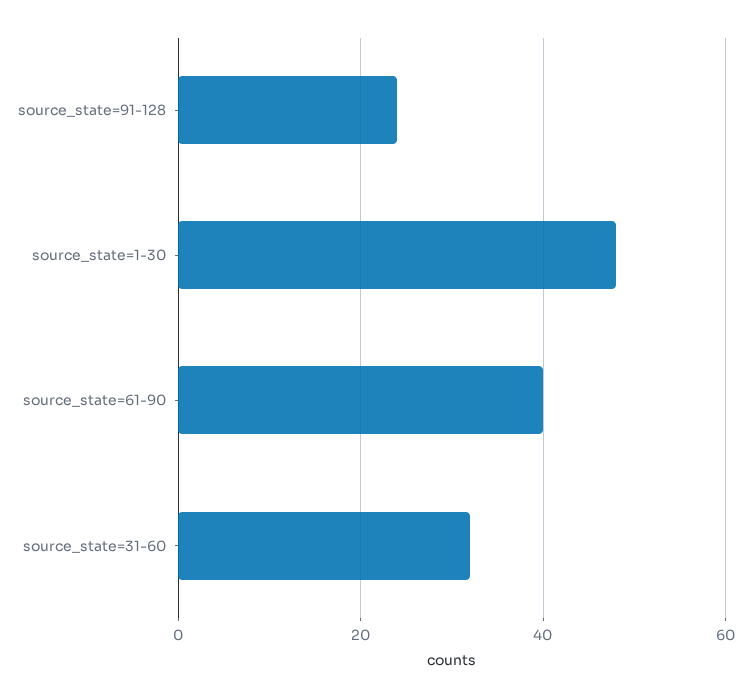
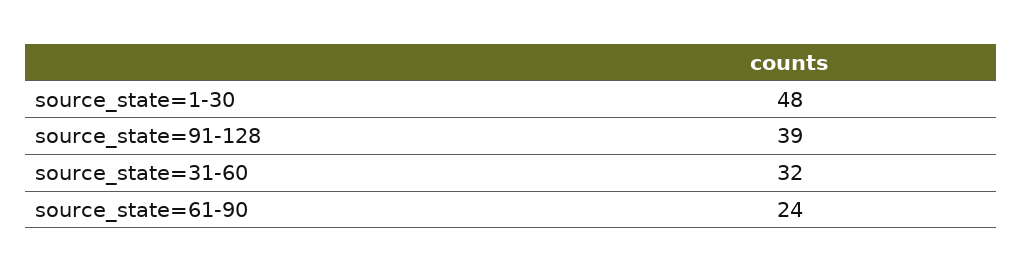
source_state=91-128: 25 -> 39
source_state=61-90: 40 -> 24

